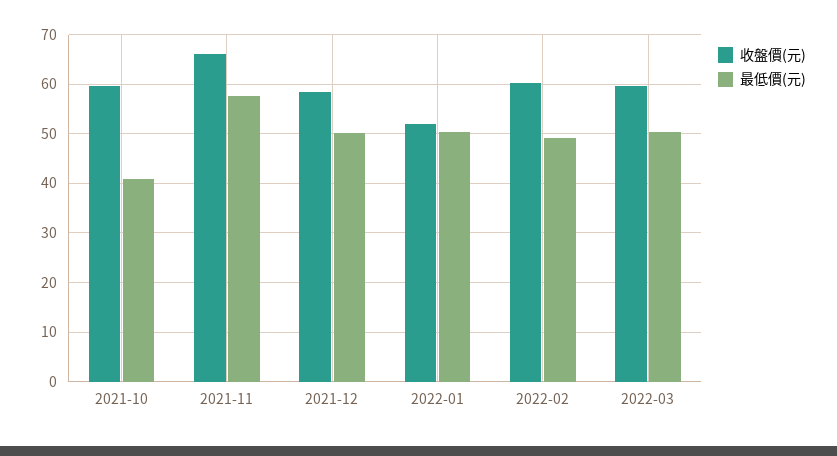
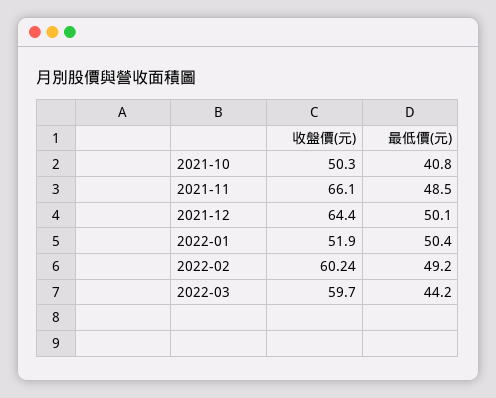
收盤價(元), 2021-10: 60 -> 50.3
最低價(元), 2021-11: 58 -> 48.5
收盤價(元), 2021-12: 58 -> 64.4
最低價(元), 2022-03: 50 -> 44.2

